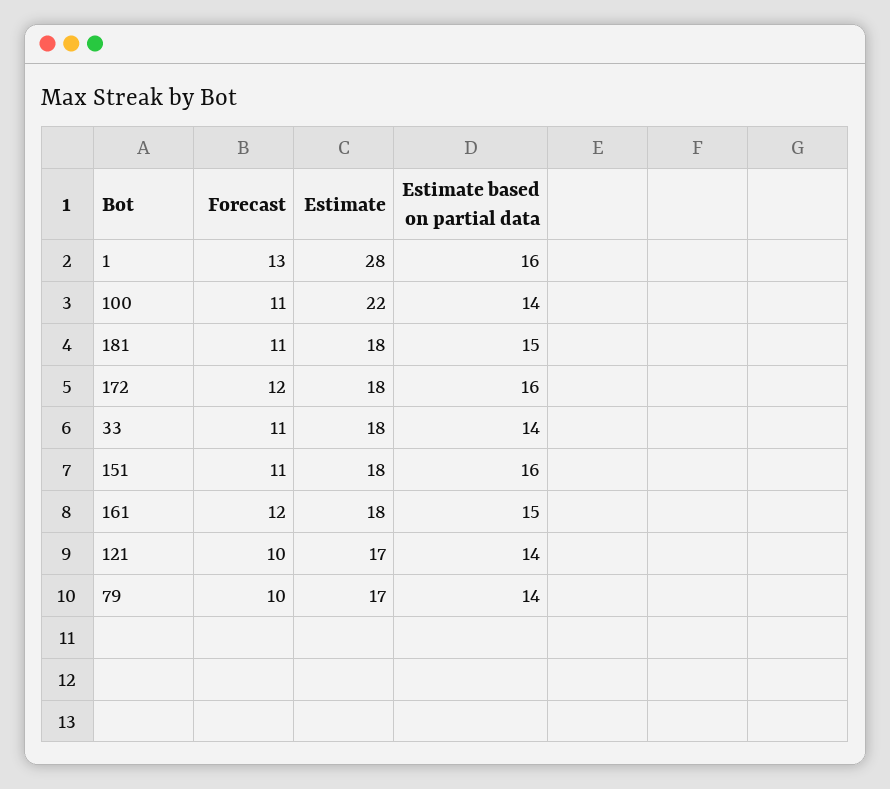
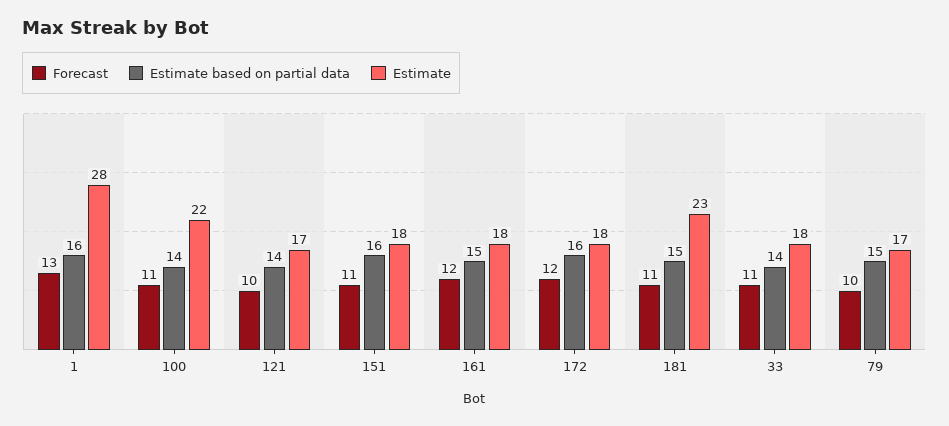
Estimate, 181: 18 -> 23
Estimate based on partial data, 79: 14 -> 15

